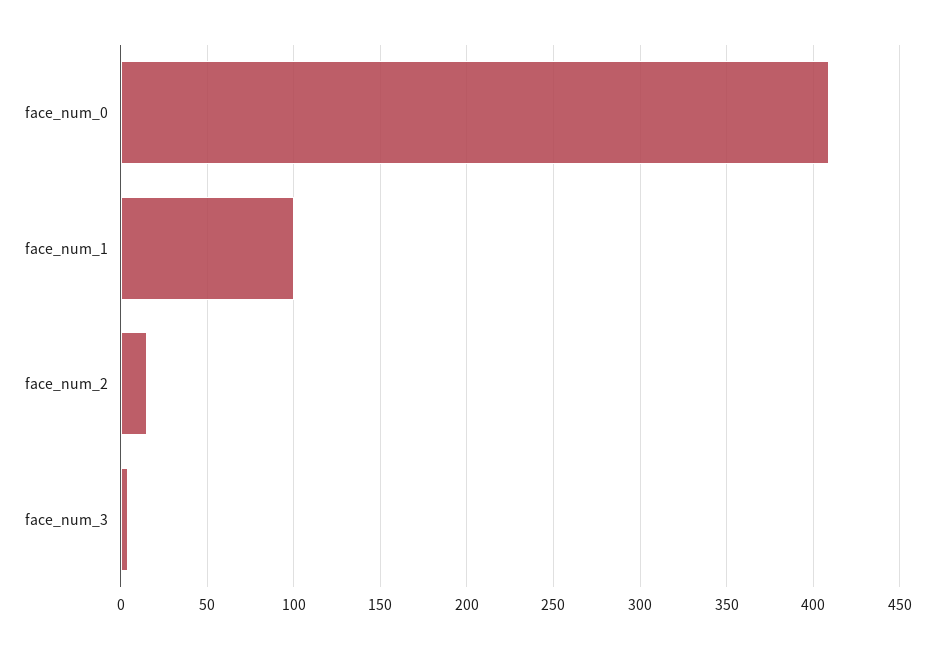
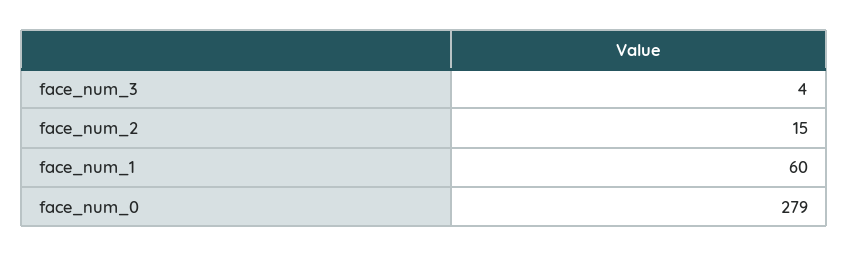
face_num_0: 410 -> 279
face_num_1: 100 -> 60

